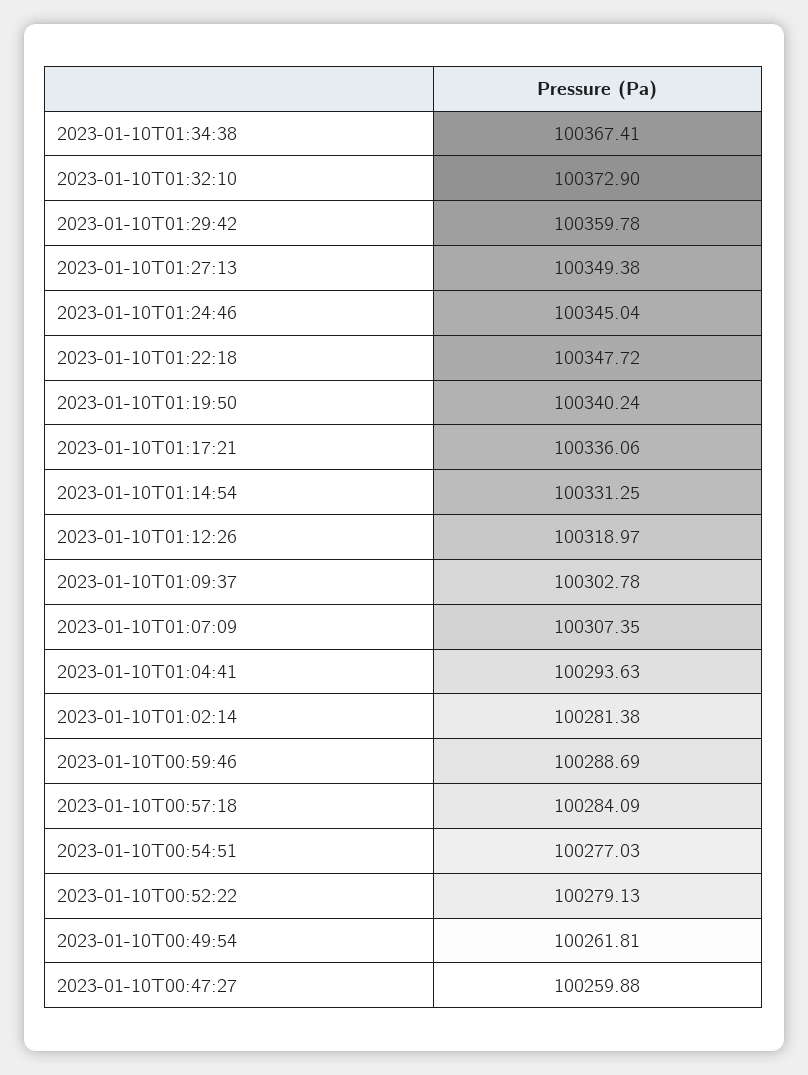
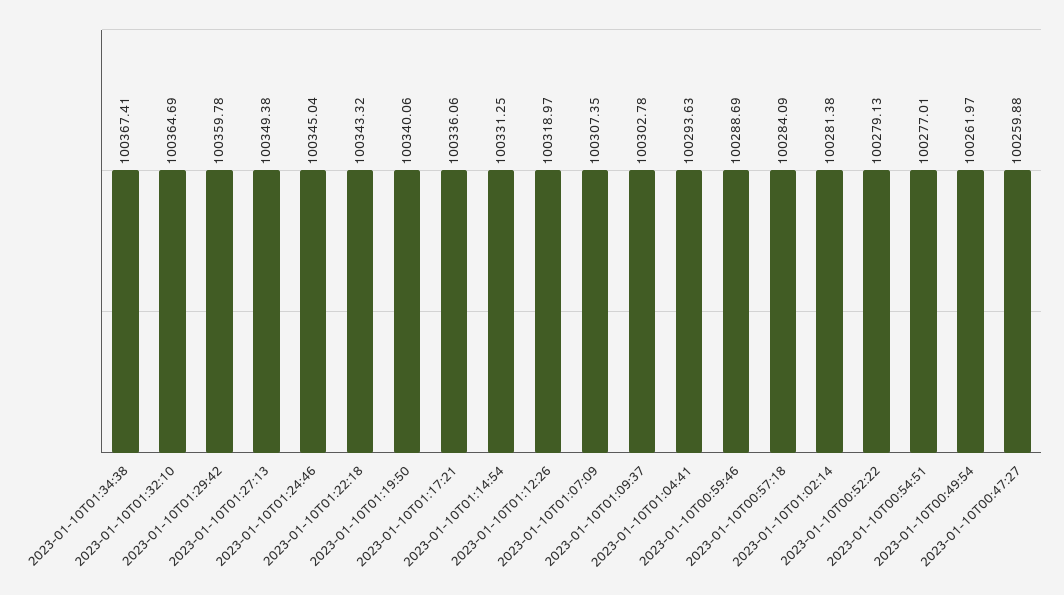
2023-01-10T01:32:10: 100372.9 -> 100364.69
2023-01-10T01:22:18: 100347.72 -> 100343.32
2023-01-10T01:19:50: 100340.24 -> 100340.06
2023-01-10T00:54:51: 100277.03 -> 100277.01
2023-01-10T00:49:54: 100261.81 -> 100261.97

